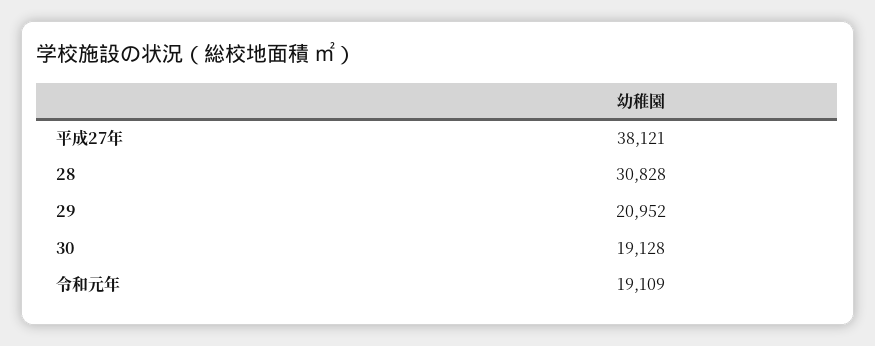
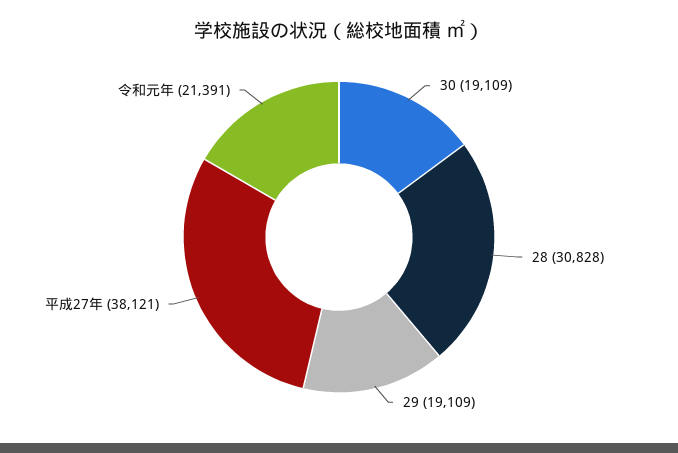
29: 20952 -> 19109
30: 19128 -> 19109
令和元年: 19109 -> 21391

